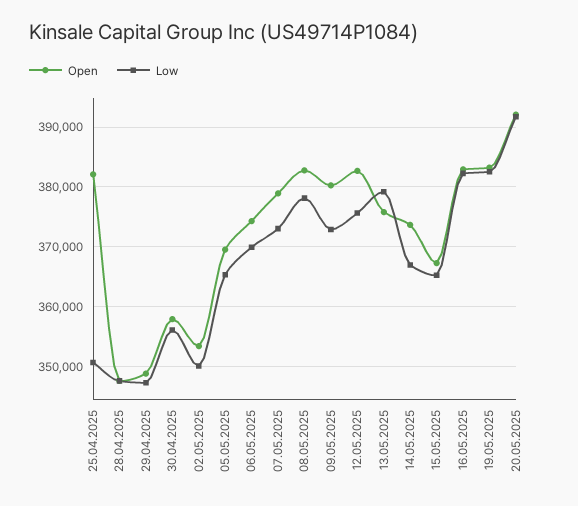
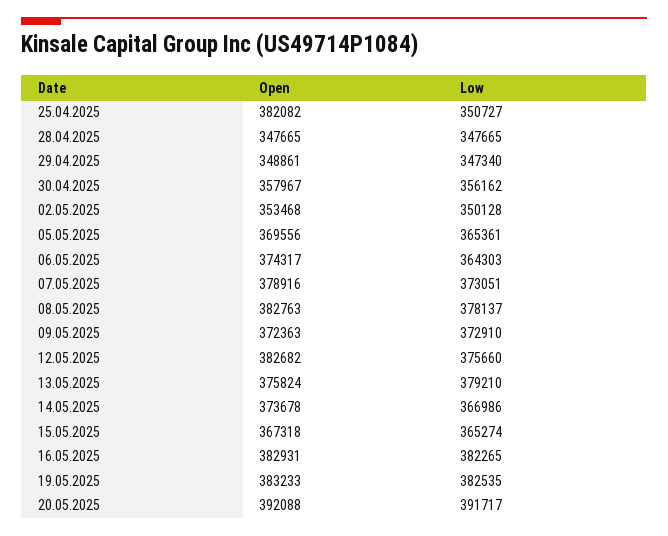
Low, 06.05.2025: 370000 -> 364303
Open, 09.05.2025: 380000 -> 372363

